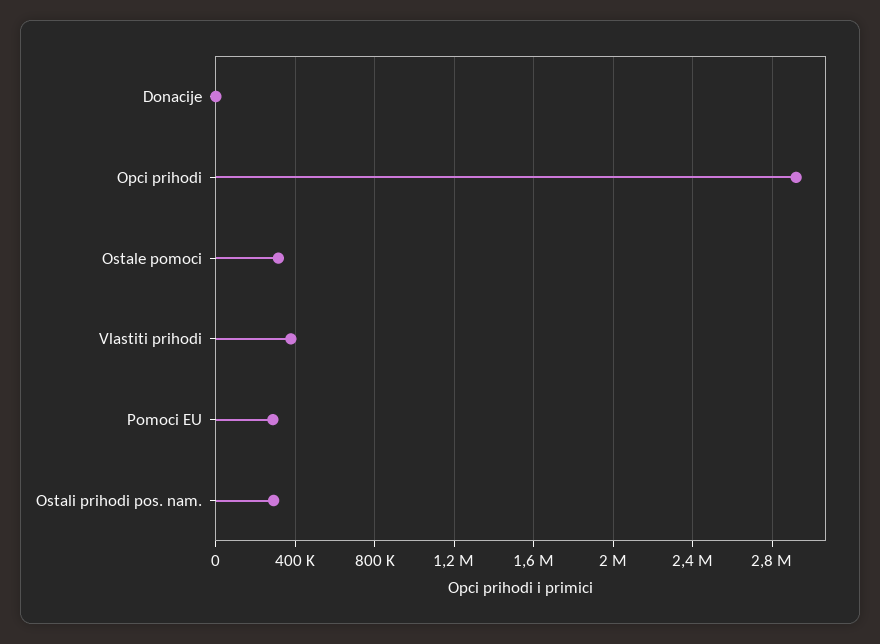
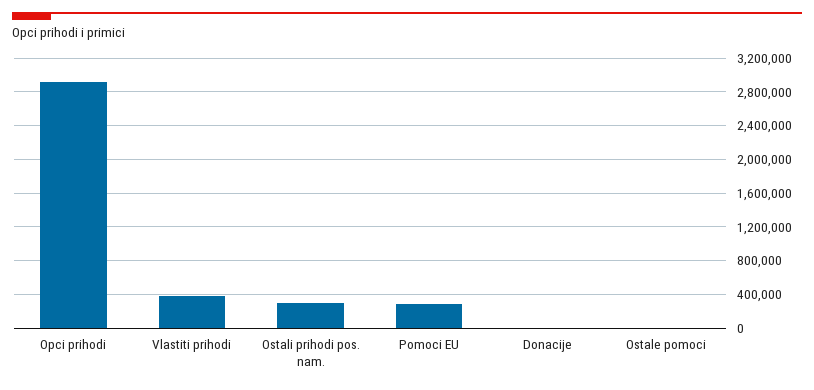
Ostale pomoci: 300000 -> 0

